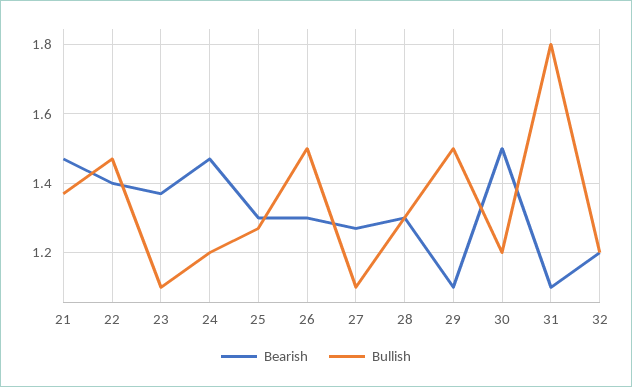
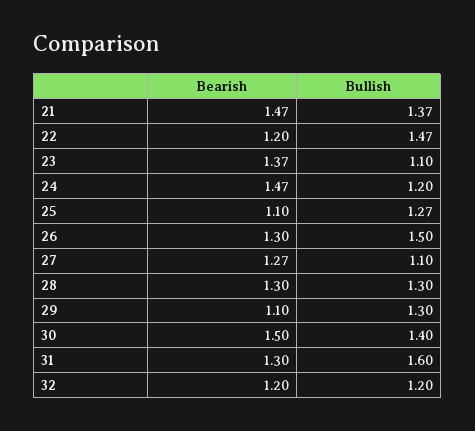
Bearish, 22: 1.4 -> 1.2
Bearish, 25: 1.3 -> 1.1
Bullish, 29: 1.5 -> 1.3
Bullish, 30: 1.2 -> 1.4
Bearish, 31: 1.1 -> 1.3
Bullish, 31: 1.8 -> 1.6

